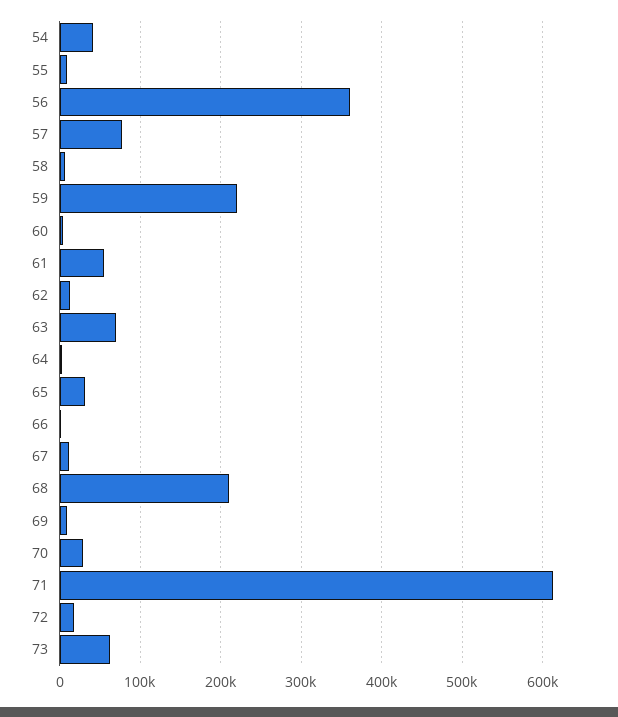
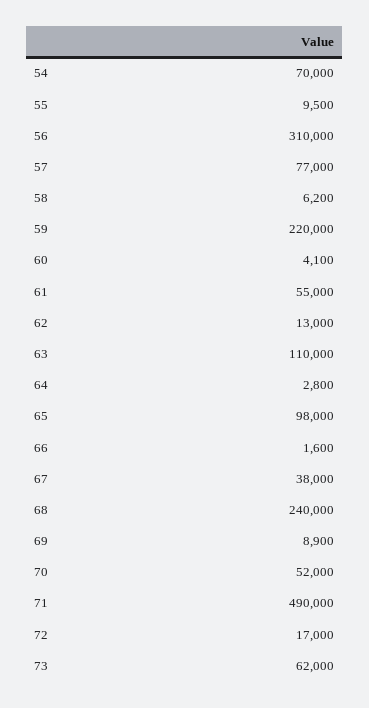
54: 40000 -> 70000
56: 360000 -> 310000
63: 70000 -> 110000
65: 30000 -> 98000
67: 10000 -> 38000
68: 210000 -> 240000
70: 30000 -> 52000
71: 610000 -> 490000

